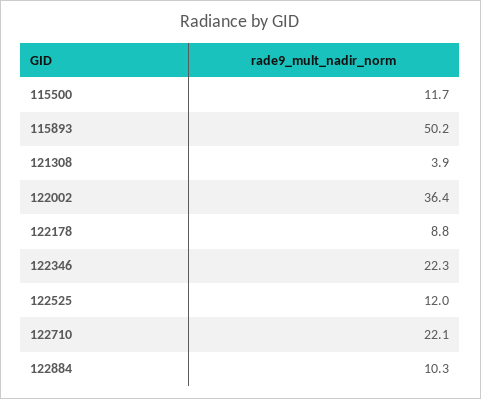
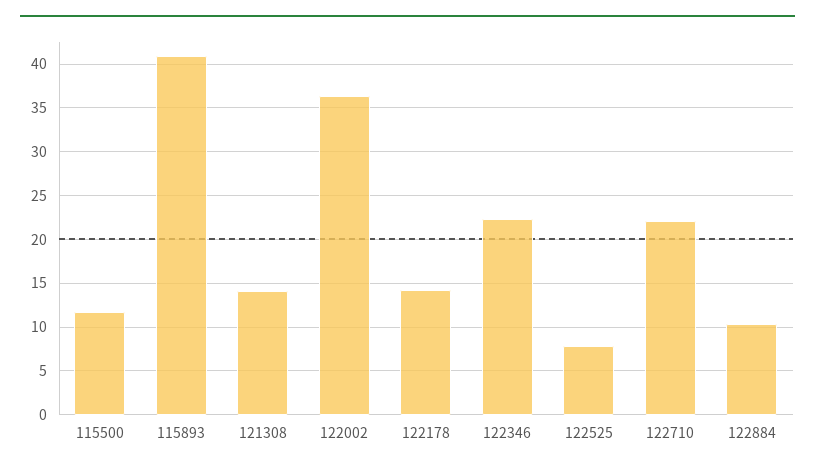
115893: 50.2 -> 41
121308: 3.9 -> 14
122178: 8.8 -> 14
122525: 12 -> 8

